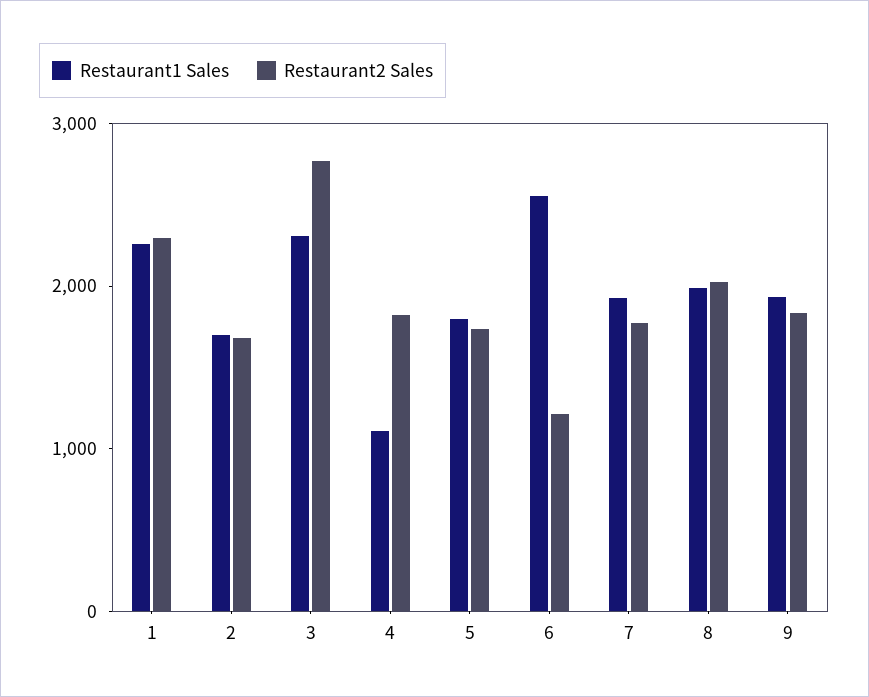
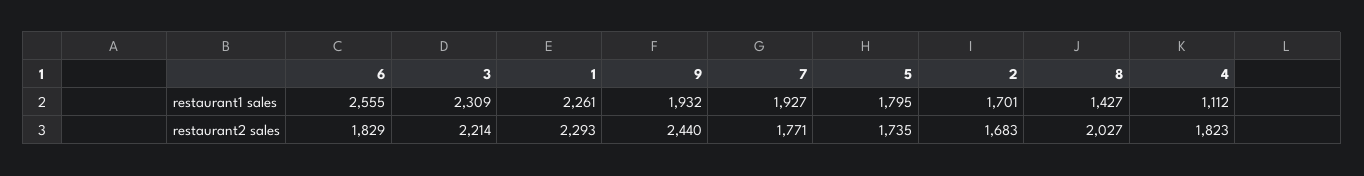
Restaurant2 Sales, 3: 2800 -> 2214
Restaurant2 Sales, 6: 1200 -> 1829
Restaurant1 Sales, 8: 2000 -> 1427
Restaurant2 Sales, 9: 1800 -> 2440

